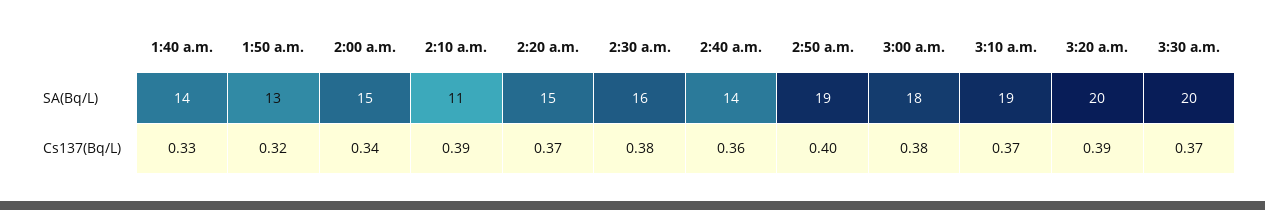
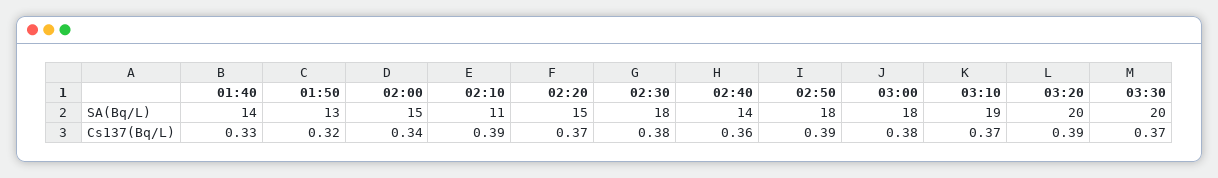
2:30 a.m., SA(Bq/L): 16 -> 18
2:50 a.m., SA(Bq/L): 19 -> 18
2:50 a.m., Cs137(Bq/L): 0.4 -> 0.39

